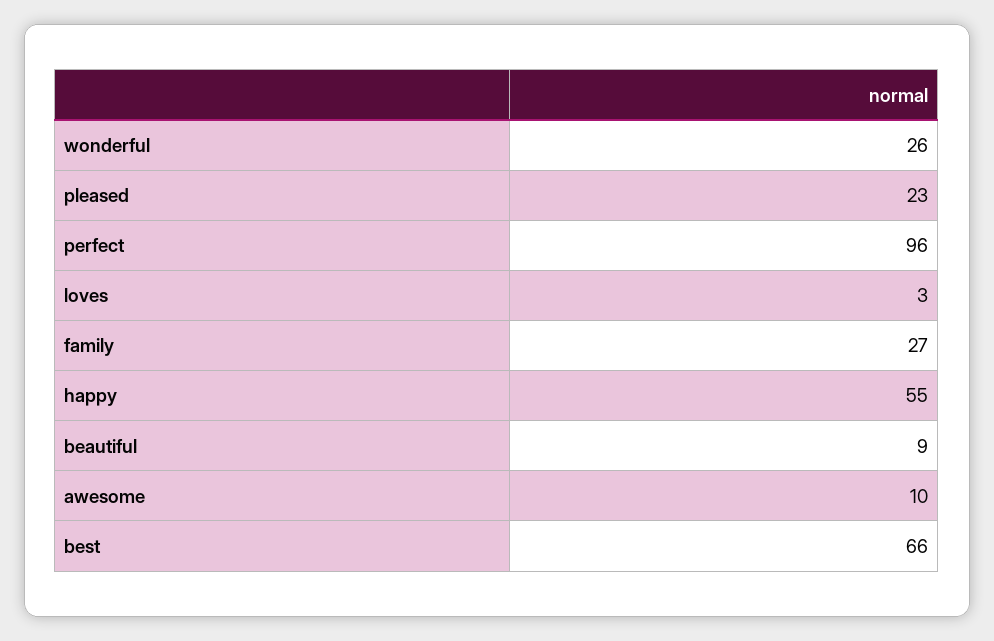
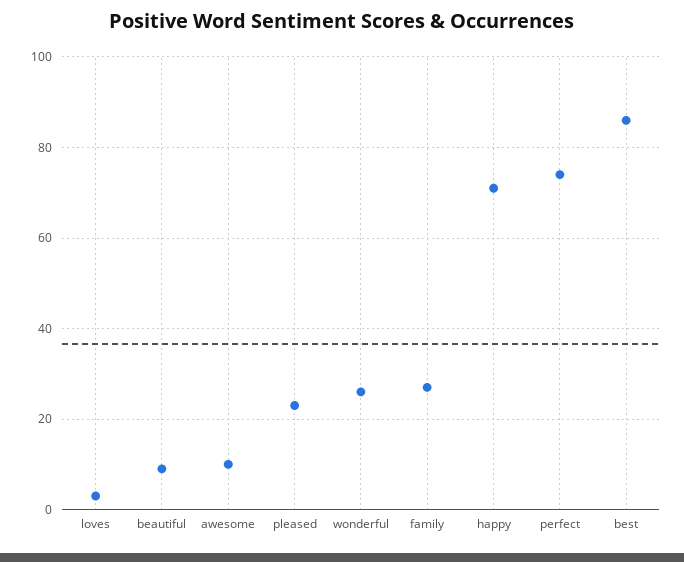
perfect: 96 -> 75
happy: 55 -> 70
best: 66 -> 85

